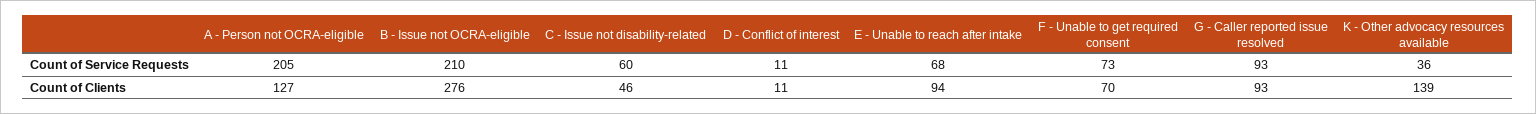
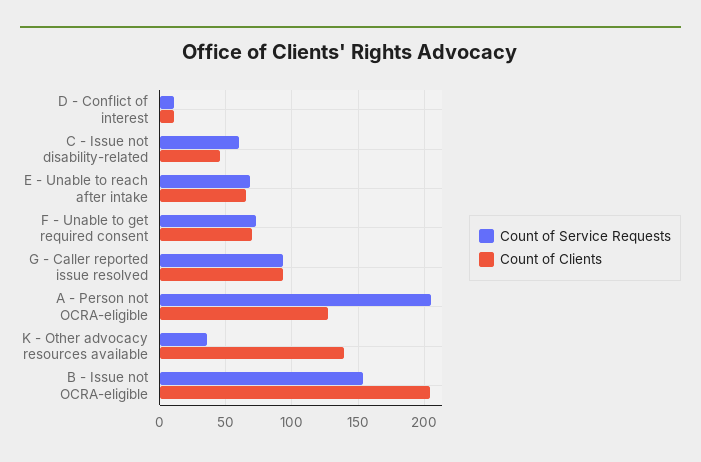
Count of Service Requests, B - Issue not OCRA-eligible: 210 -> 155
Count of Clients, B - Issue not OCRA-eligible: 276 -> 205
Count of Clients, E - Unable to reach after intake: 94 -> 65

